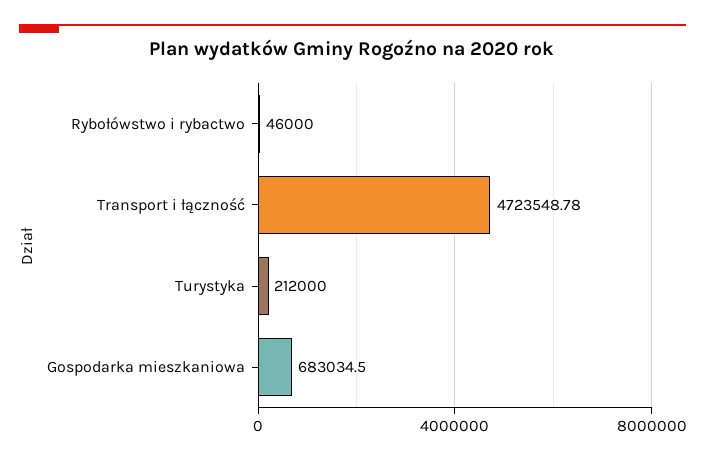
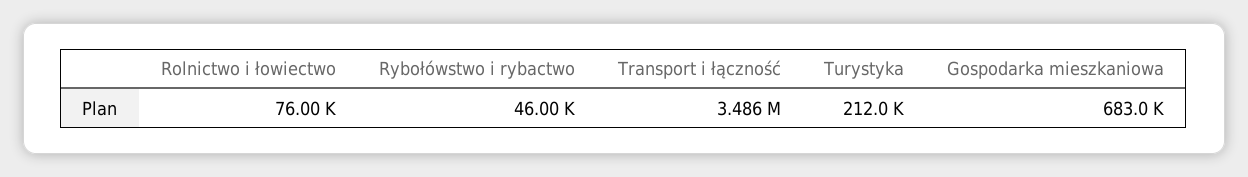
Transport i łączność: 4723548.78 -> 3486000
Rolnictwo i łowiectwo: none -> 76000

